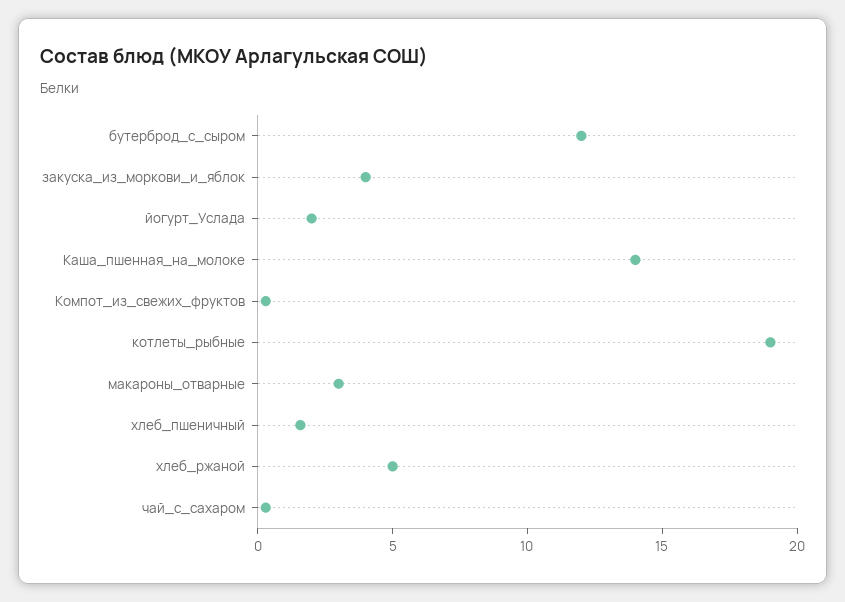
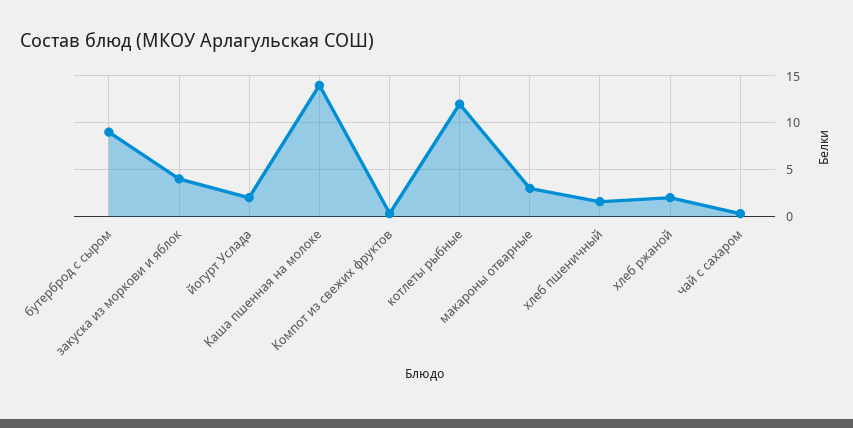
бутерброд_с_сыром: 12 -> 9
котлеты_рыбные: 19 -> 12
хлеб_ржаной: 5 -> 2

